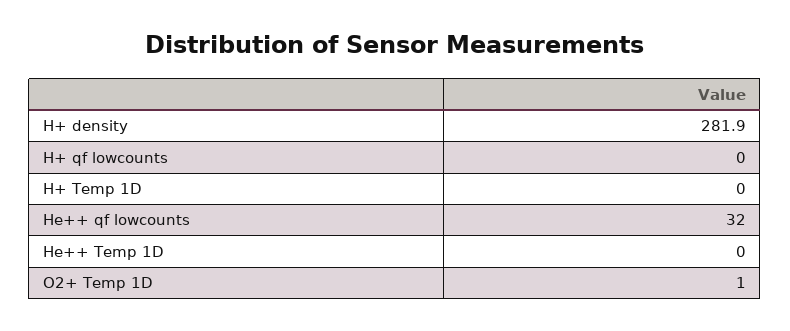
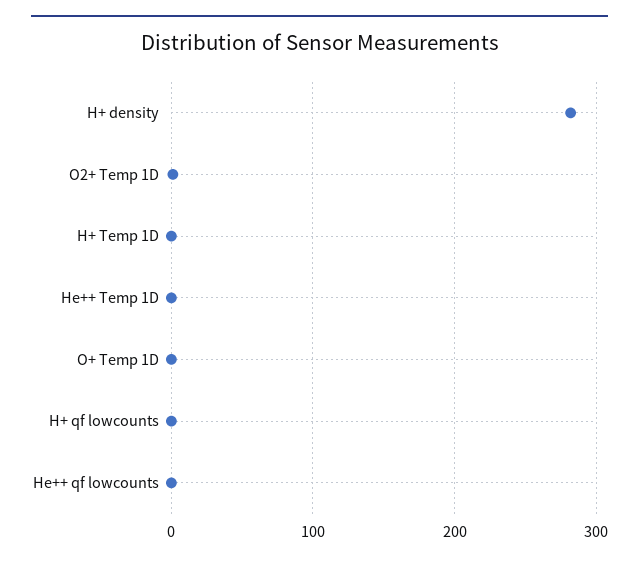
He++ qf lowcounts: 32 -> 0
O+ Temp 1D: none -> 0

